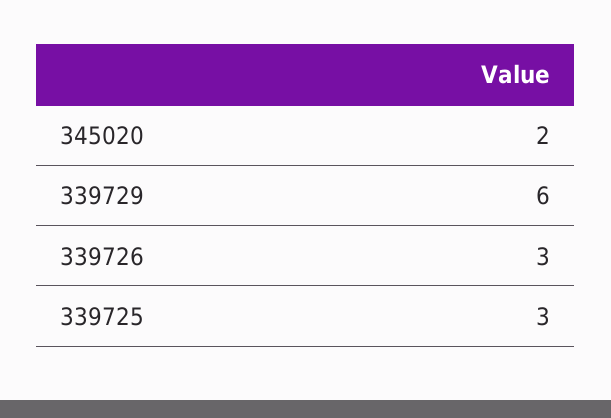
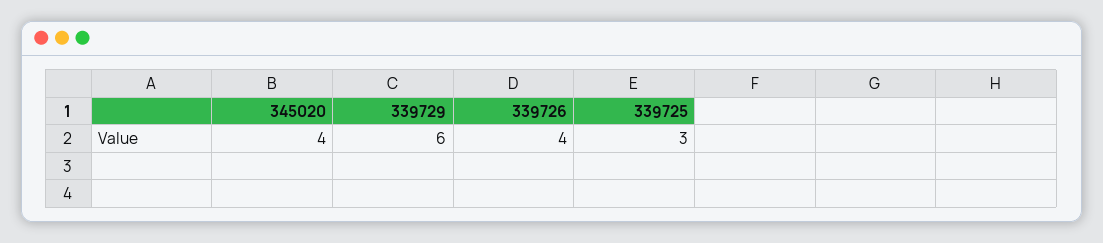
345020: 2 -> 4
339726: 3 -> 4

